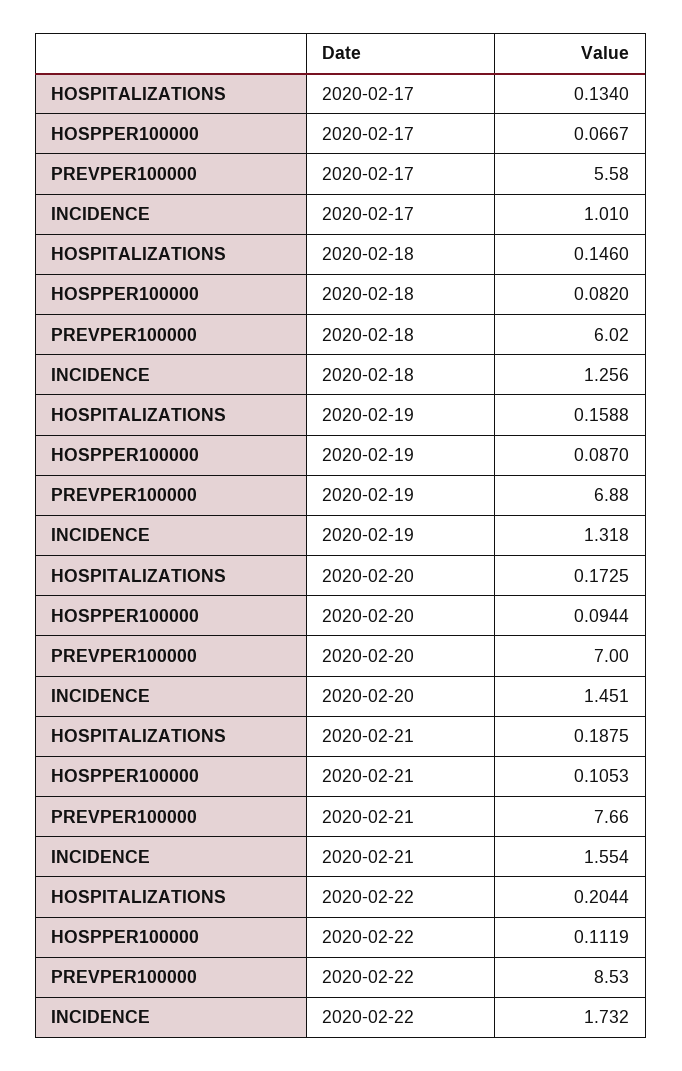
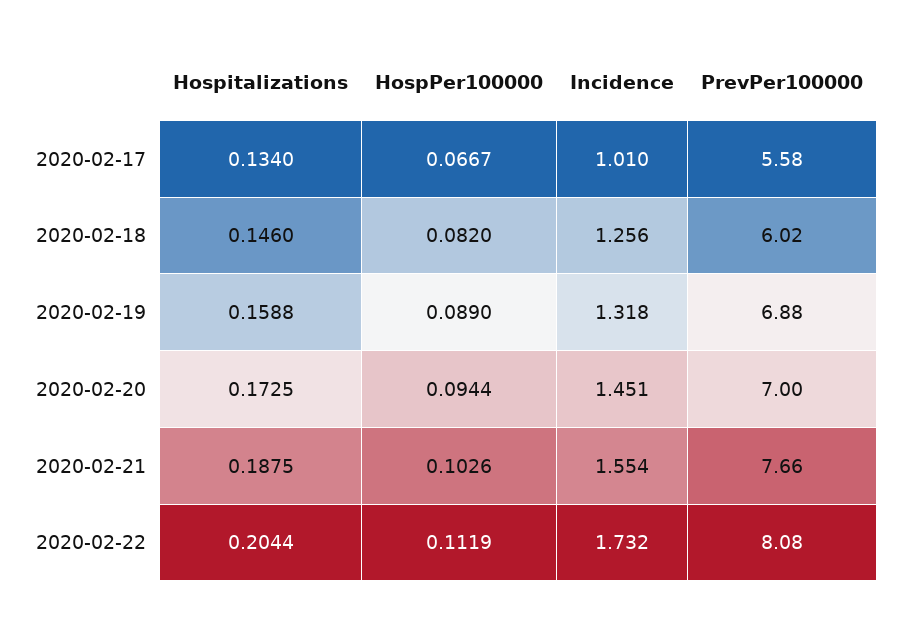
HOSPPER100000, 2020-02-19: 0.087 -> 0.089
HOSPPER100000, 2020-02-21: 0.1053 -> 0.1026
PREVPER100000, 2020-02-22: 8.53 -> 8.08

